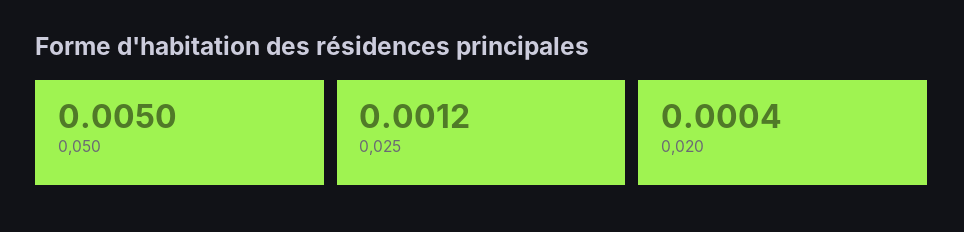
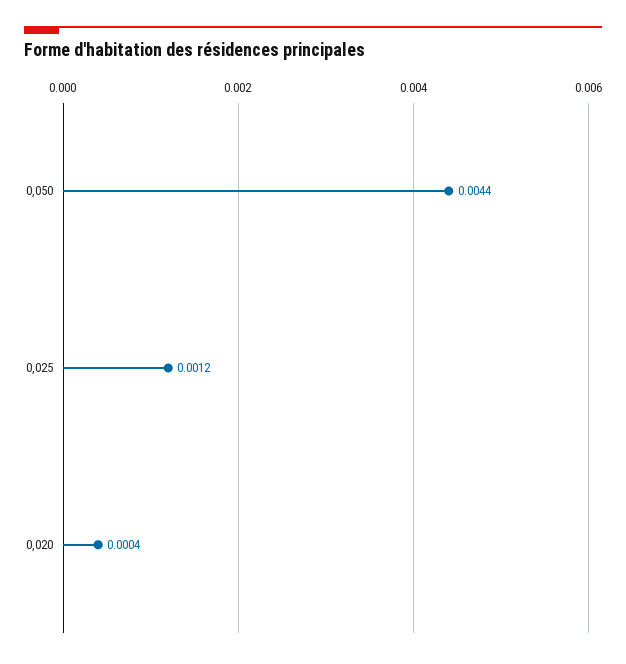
0,050: 0.005 -> 0.0044

